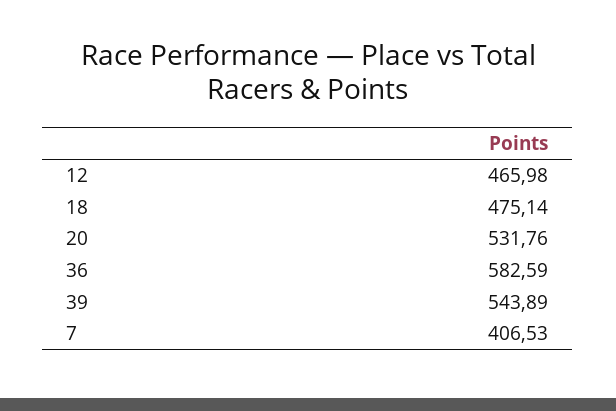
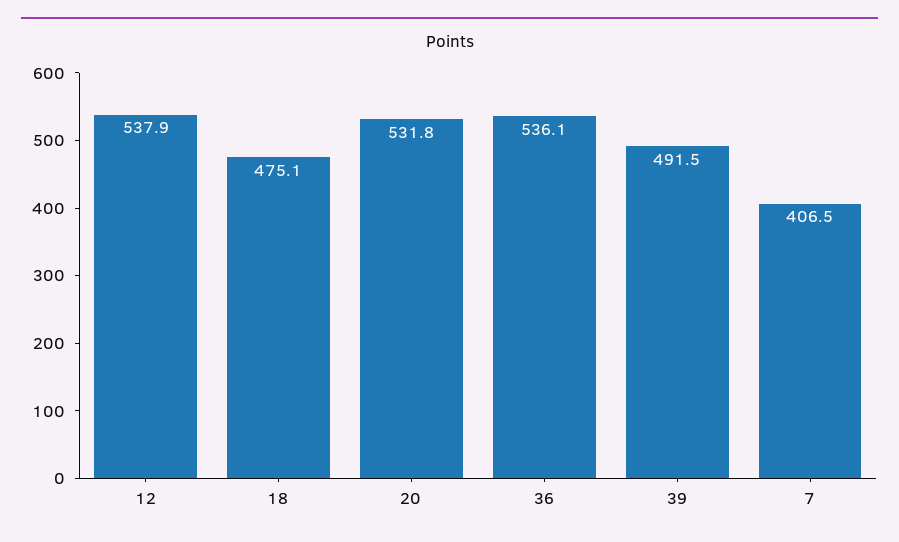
12: 465.98 -> 537.9
36: 582.59 -> 536.1
39: 543.89 -> 491.5

